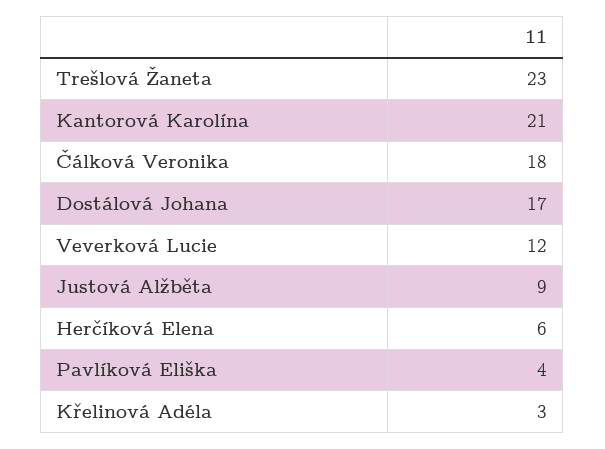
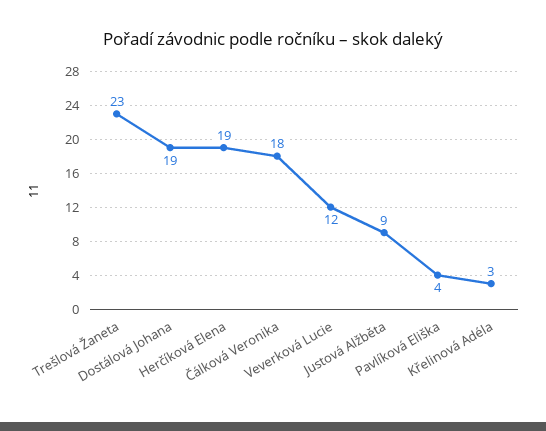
Kantorová Karolína: 21 -> none
Dostálová Johana: 17 -> 19
Herčíková Elena: 6 -> 19

